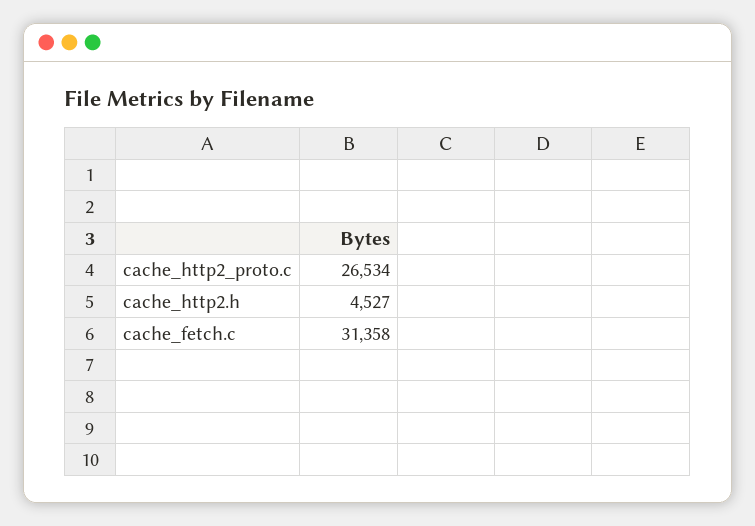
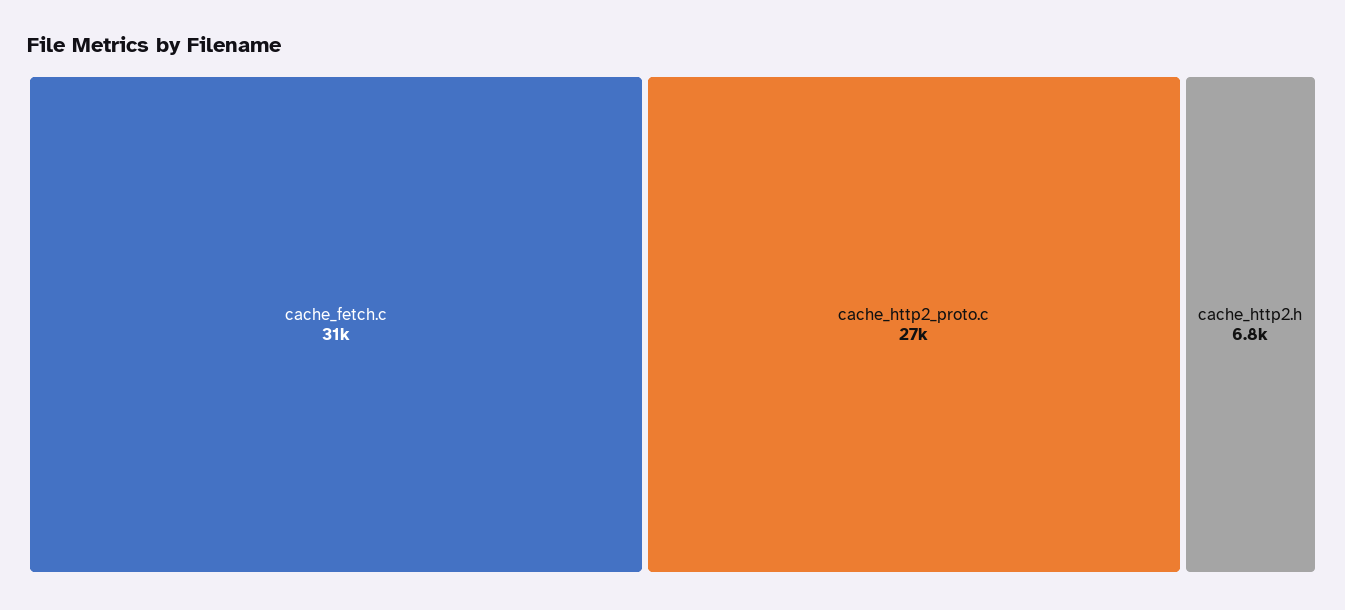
cache_http2.h: 4527 -> 6800

